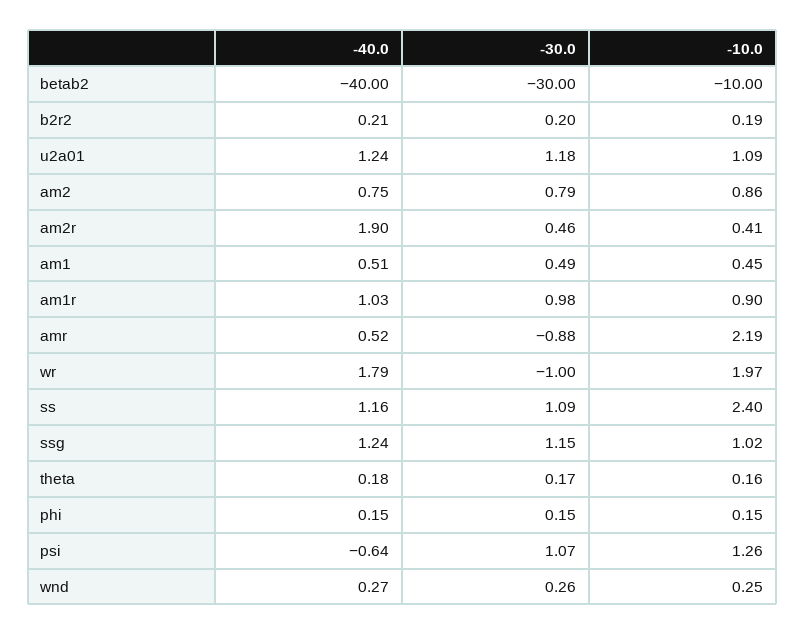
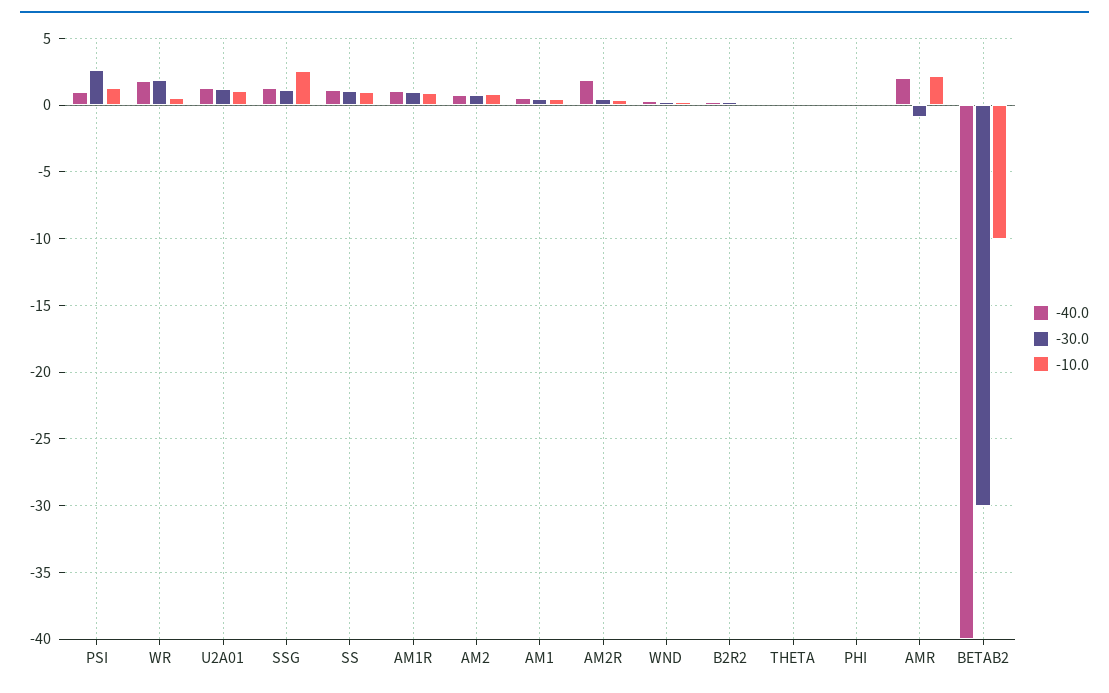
-40.0, amr: 0.52 -> 2
-30.0, wr: -1 -> 2
-10.0, wr: 1.97 -> 0.5
-10.0, ss: 2.4 -> 1
-10.0, ssg: 1.02 -> 2.5
-40.0, psi: -0.64 -> 1
-30.0, psi: 1.07 -> 2.5

